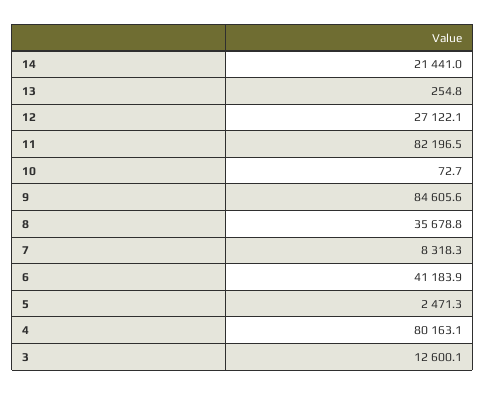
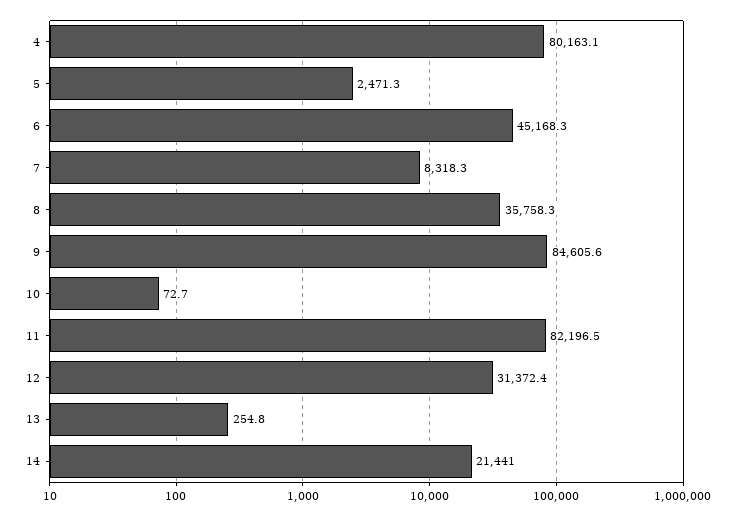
12: 27122.1 -> 31372.4
8: 35678.8 -> 35758.3
6: 41183.9 -> 45168.3
3: 12600.1 -> none

